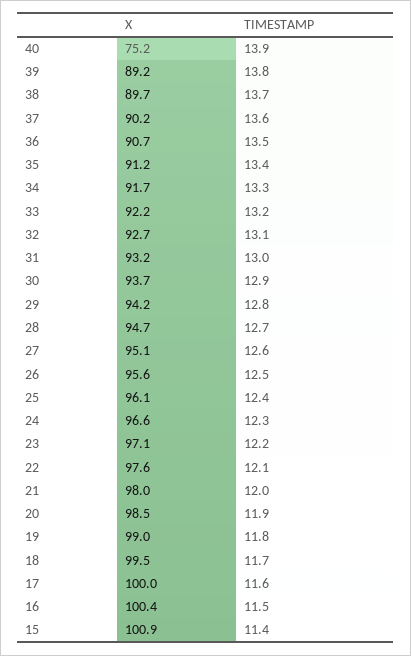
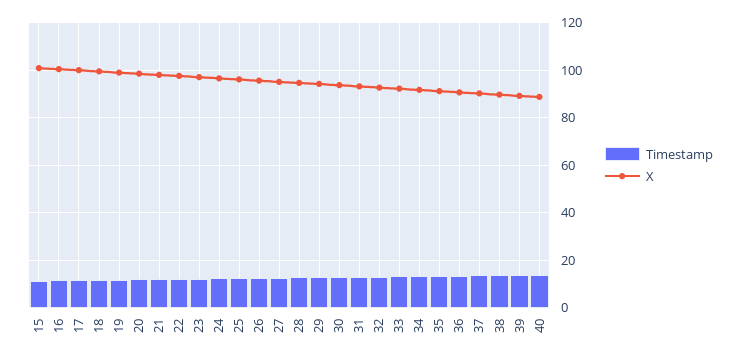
X, 40: 75.2 -> 90

